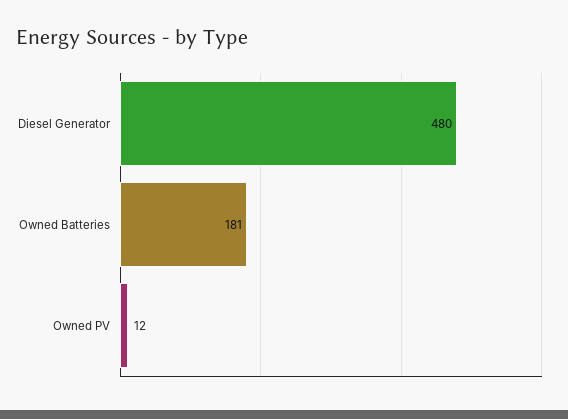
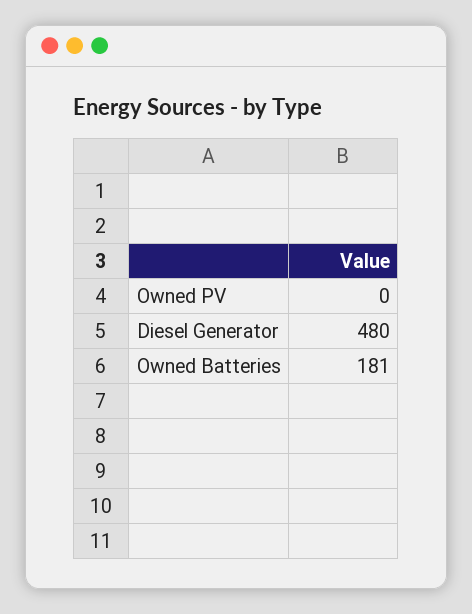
Owned PV: 12 -> 0

